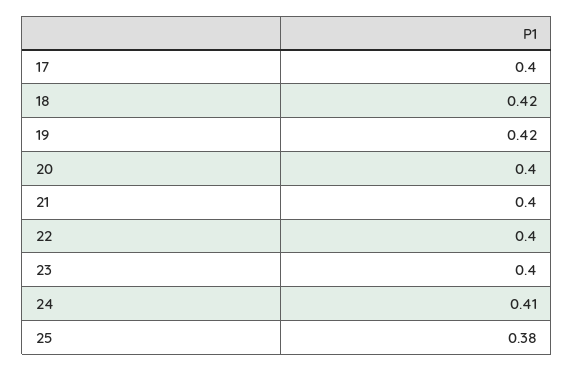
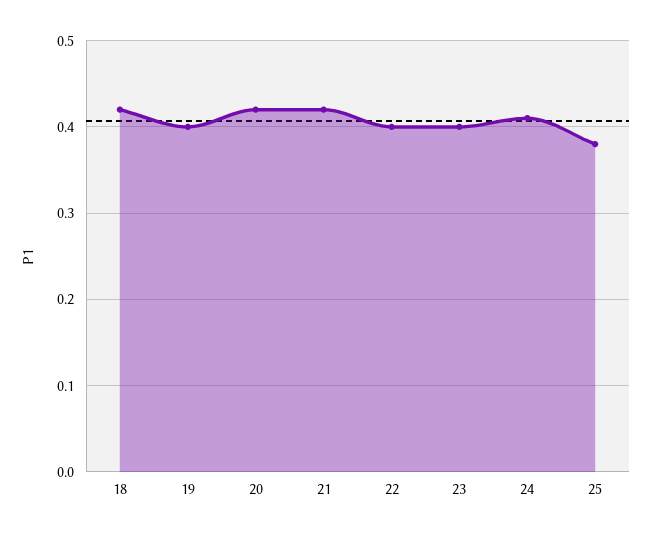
17: 0.4 -> none
19: 0.42 -> 0.4
20: 0.4 -> 0.42
21: 0.4 -> 0.42

